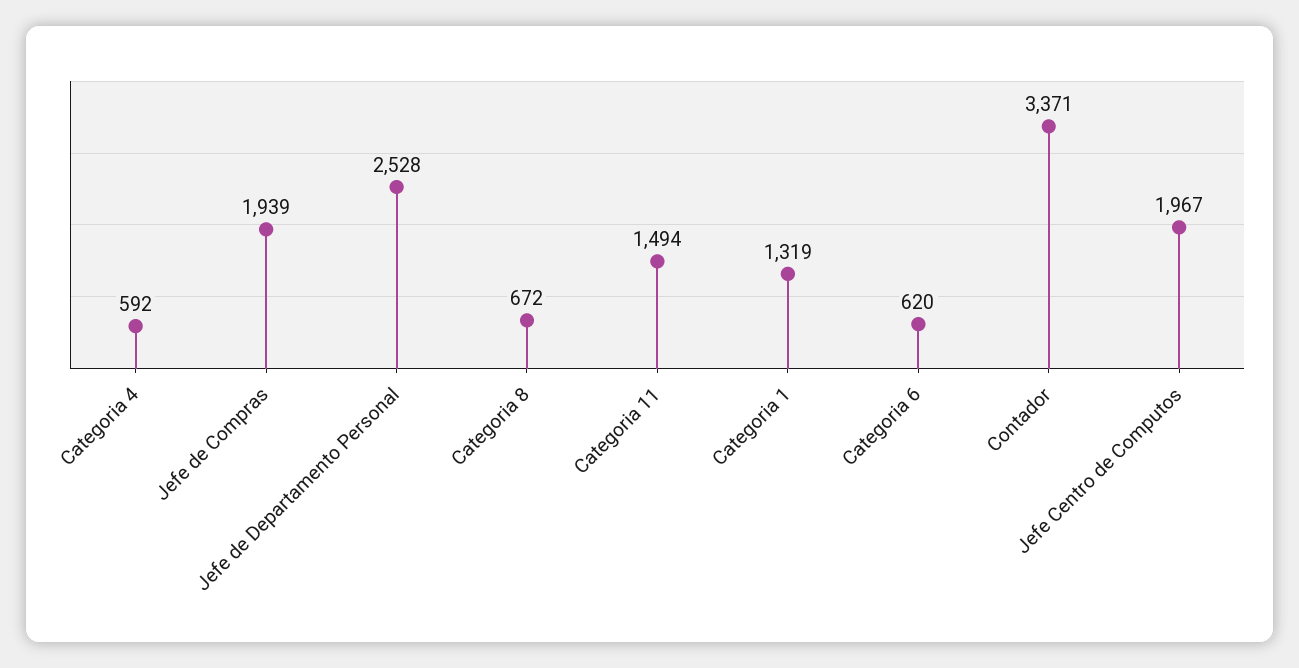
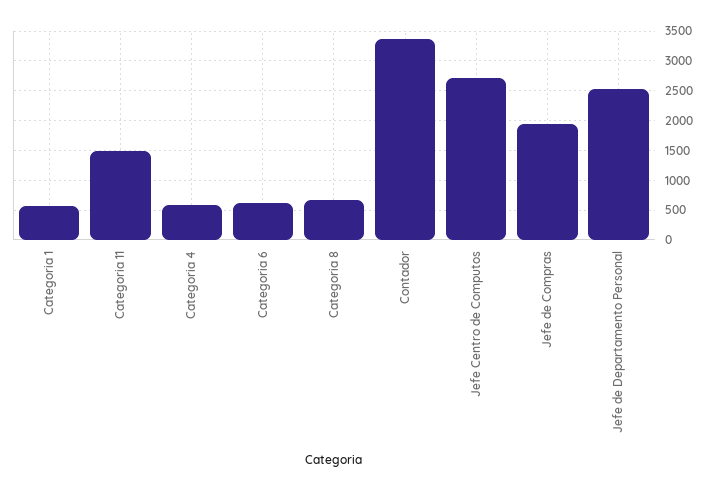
Categoria 1: 1319 -> 500
Jefe Centro de Computos: 1967 -> 2750

